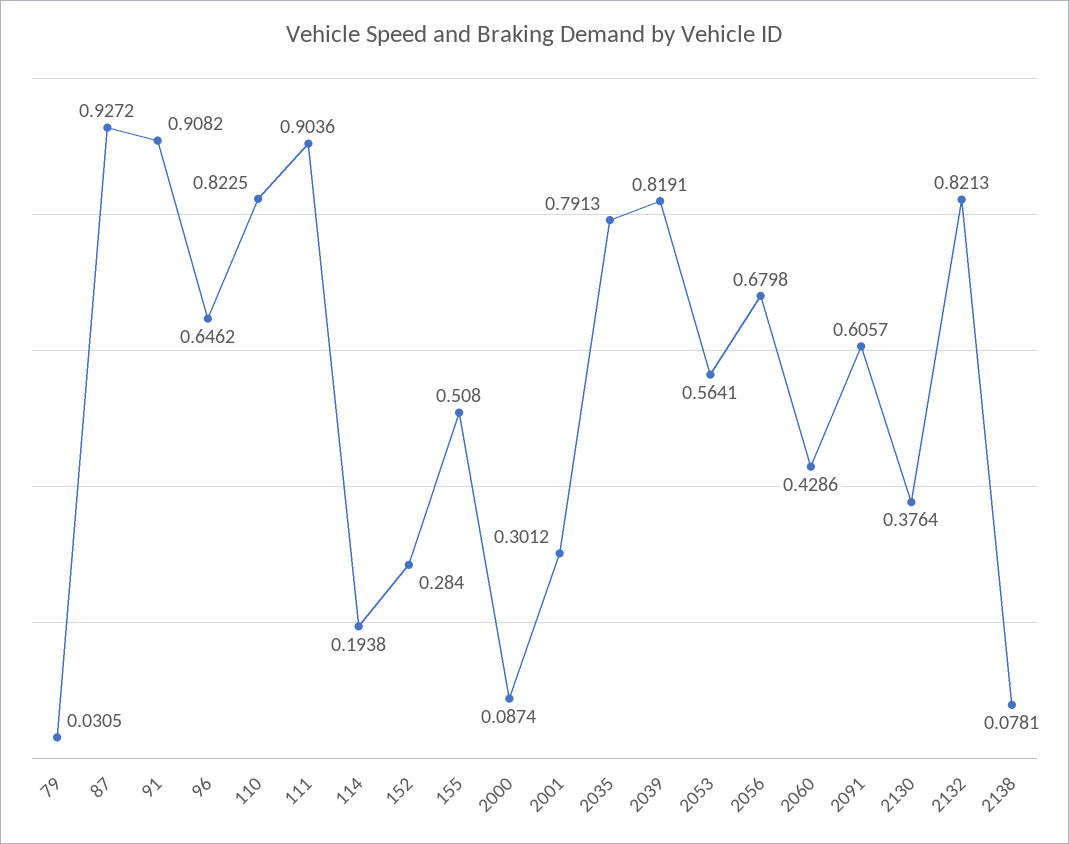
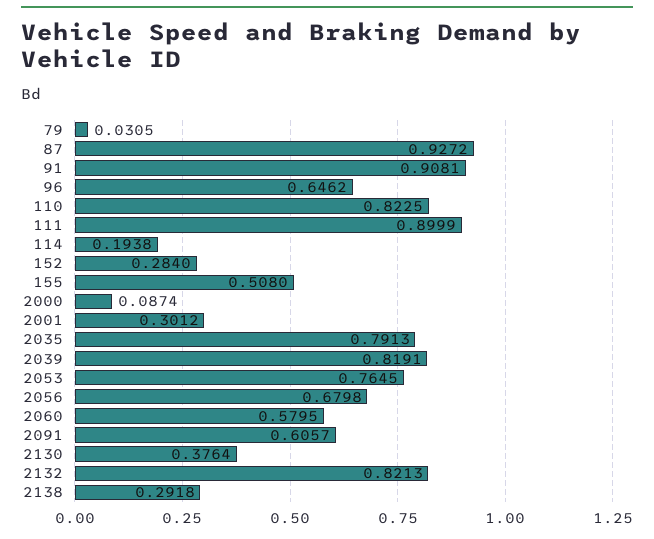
91: 0.9082 -> 0.9081
111: 0.9036 -> 0.8999
2053: 0.5641 -> 0.7645
2060: 0.4286 -> 0.5795
2138: 0.0781 -> 0.2918

